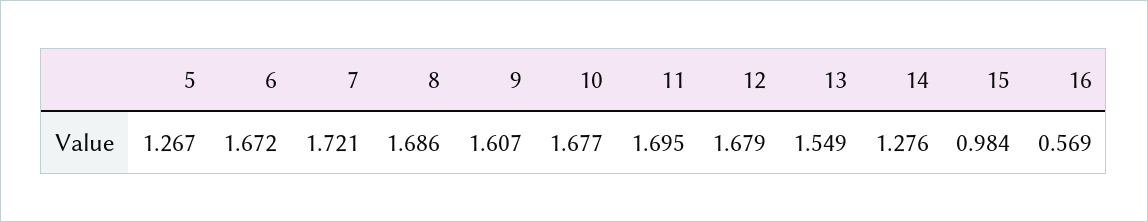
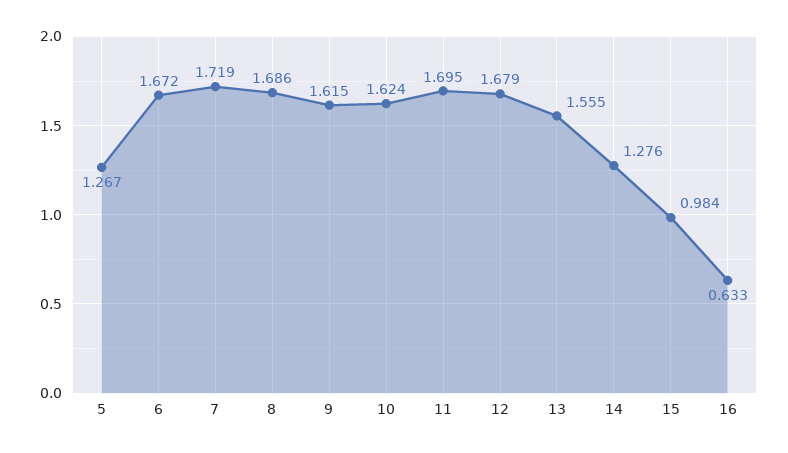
7: 1.721 -> 1.719
9: 1.607 -> 1.615
10: 1.677 -> 1.624
13: 1.549 -> 1.555
16: 0.569 -> 0.633

